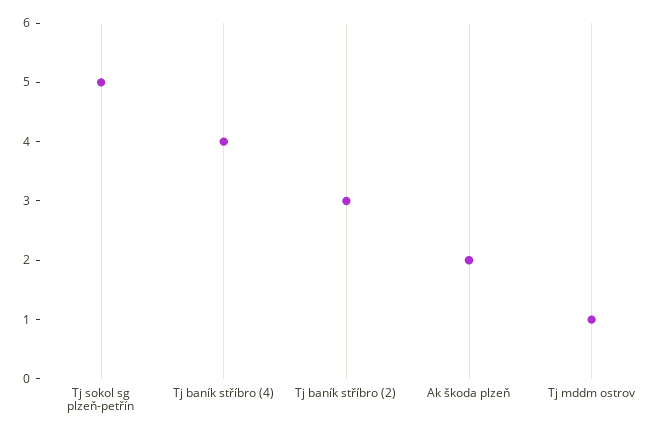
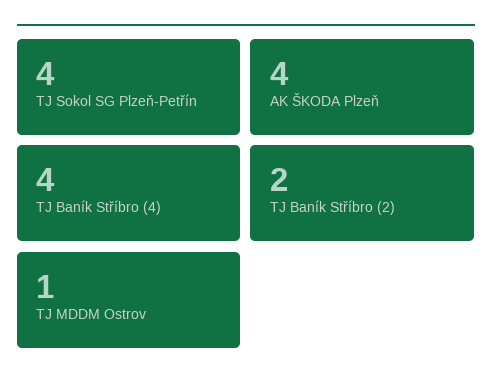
Tj sokol sg plzeň-petřín: 5 -> 4
Tj baník stříbro (2): 3 -> 2
Ak škoda plzeň: 2 -> 4

